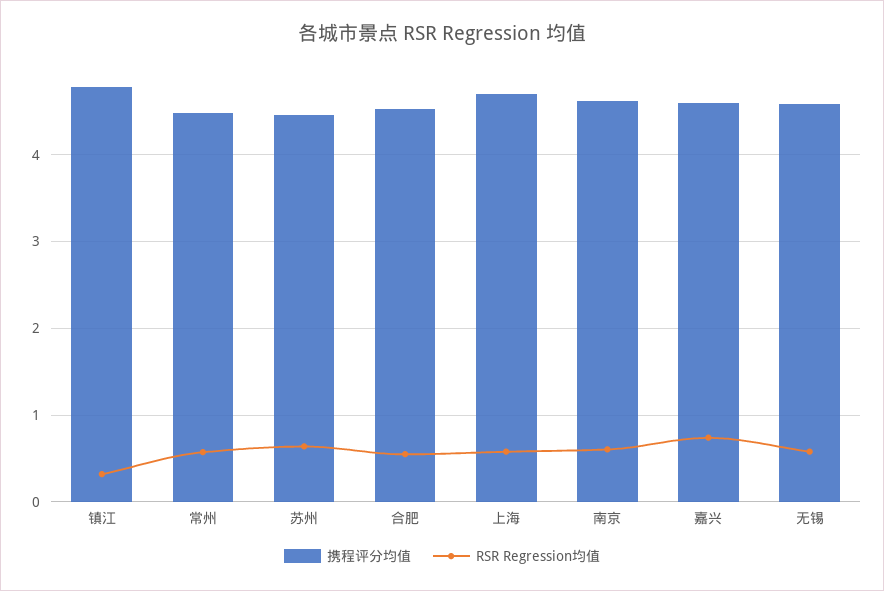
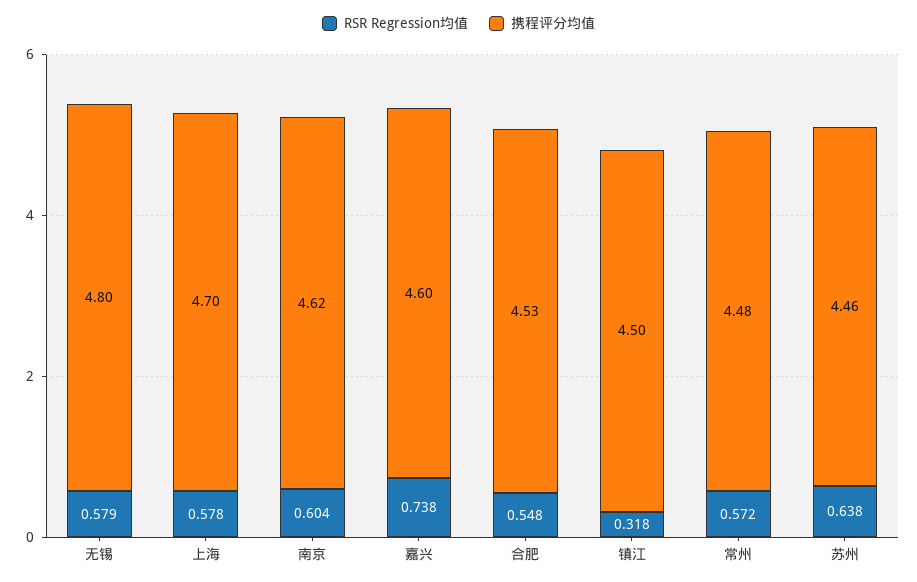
携程评分均值, 镇江: 4.8 -> 4.5
携程评分均值, 无锡: 4.6 -> 4.8

